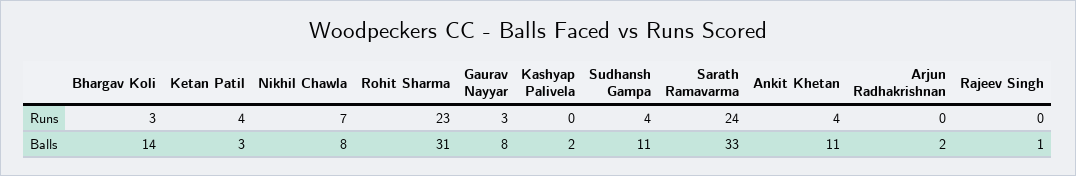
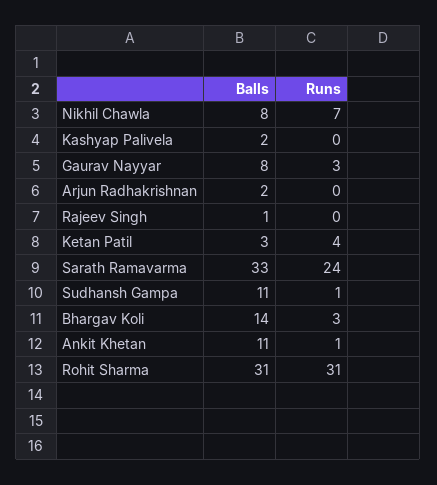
Rohit Sharma, Runs: 23 -> 31
Sudhansh Gampa, Runs: 4 -> 1
Ankit Khetan, Runs: 4 -> 1

